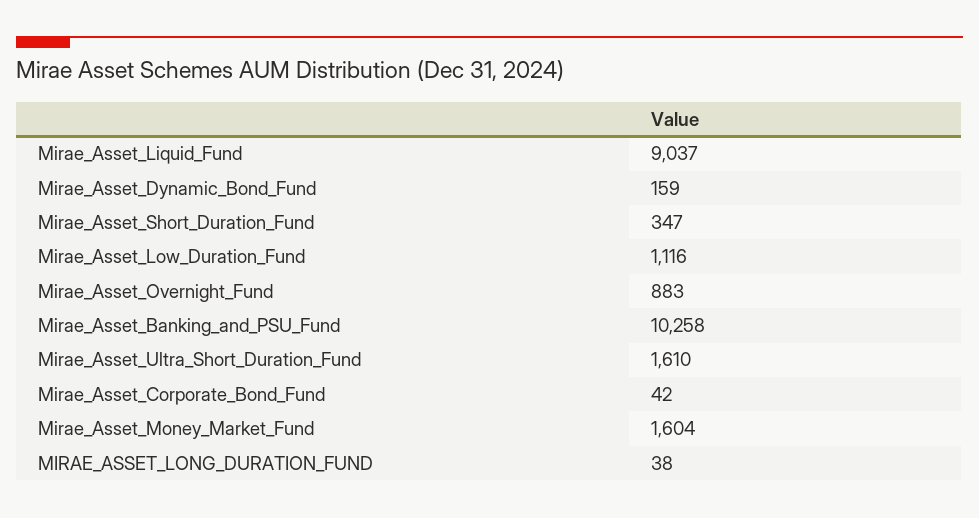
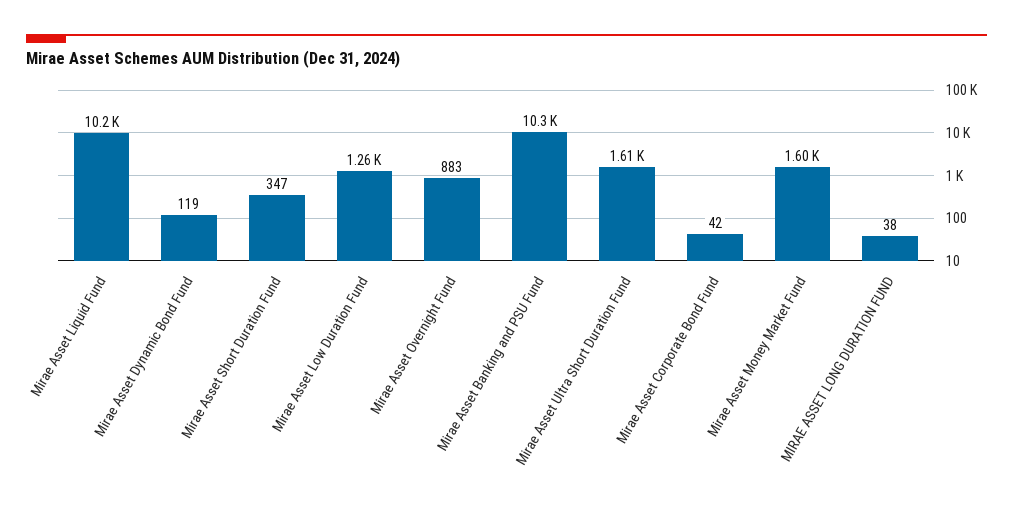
Mirae_Asset_Liquid_Fund: 9037 -> 10200
Mirae_Asset_Dynamic_Bond_Fund: 159 -> 119
Mirae_Asset_Low_Duration_Fund: 1116 -> 1260

